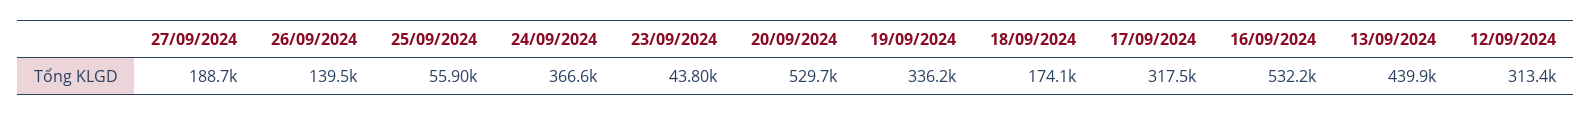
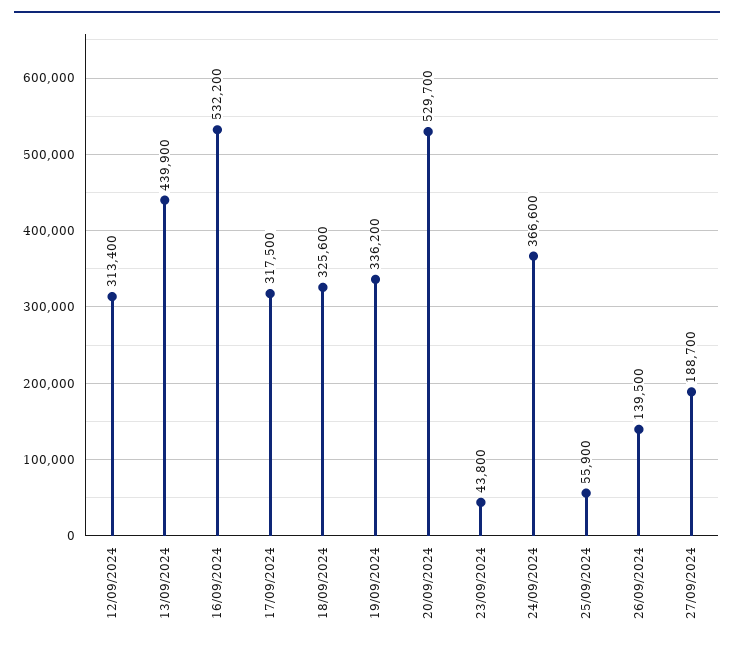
18/09/2024: 174100 -> 325600

